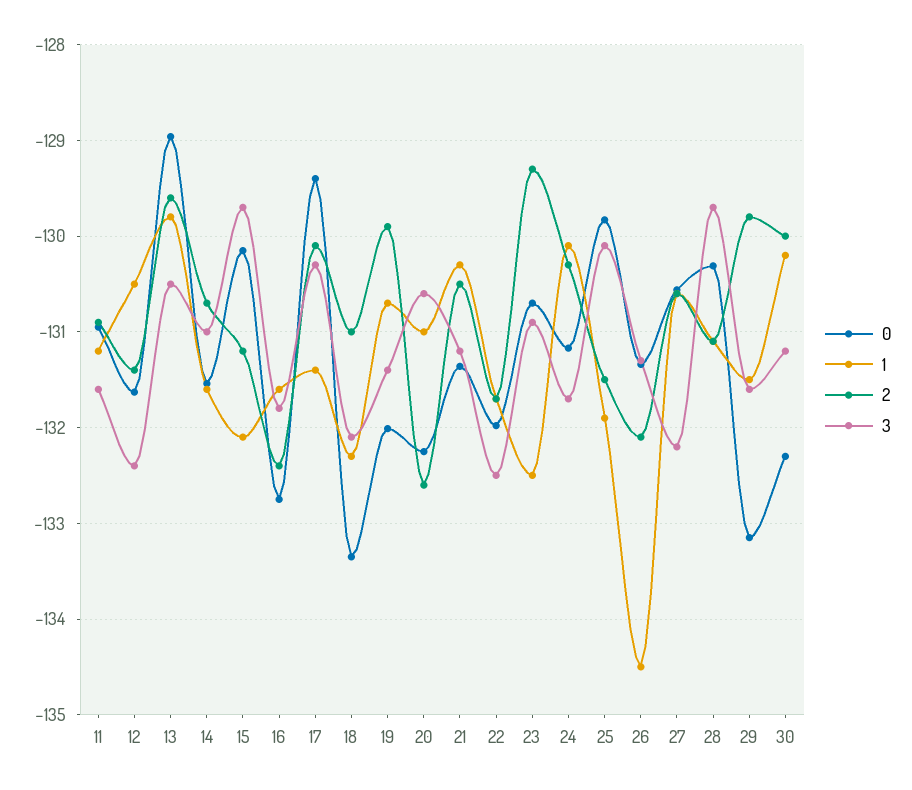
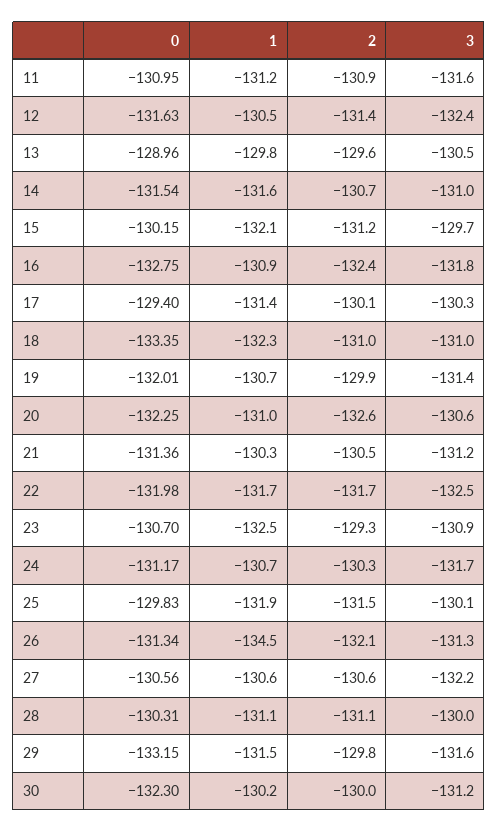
1, 16: -131.6 -> -130.9
3, 18: -132.1 -> -131
1, 24: -130.1 -> -130.7
3, 28: -129.7 -> -130

